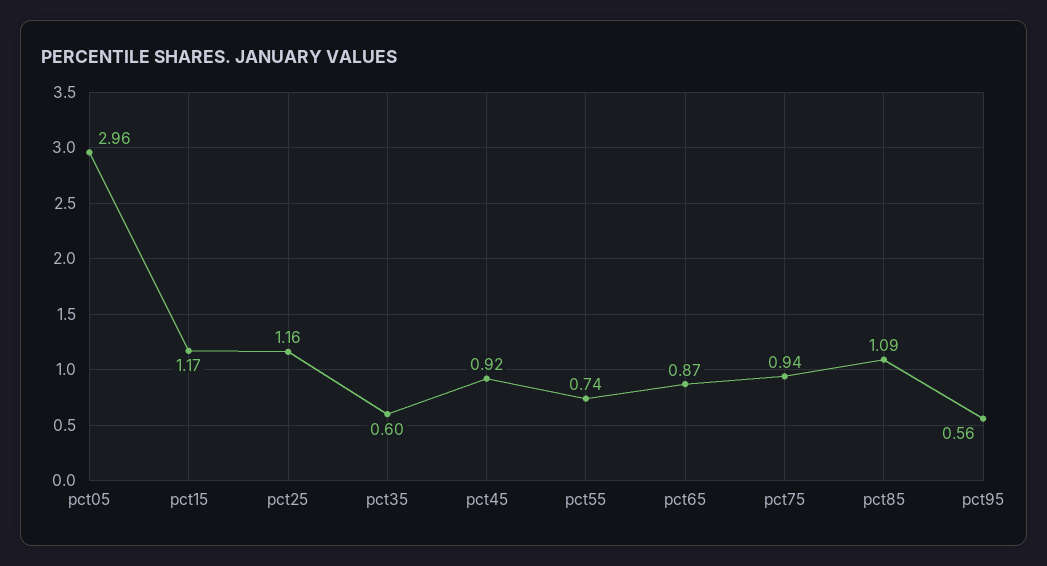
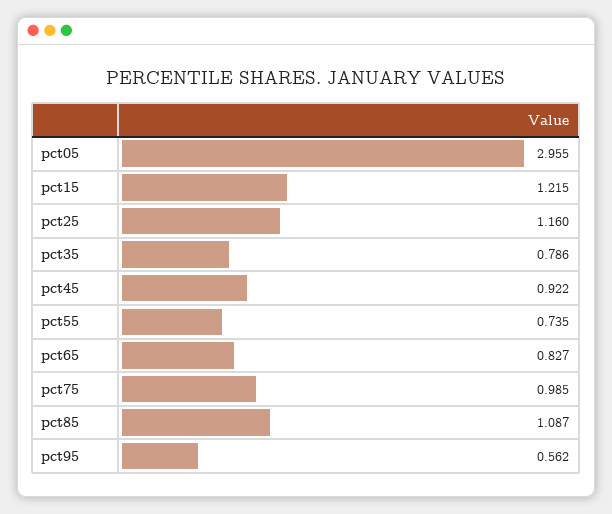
pct15: 1.17 -> 1.215
pct35: 0.6 -> 0.786
pct65: 0.87 -> 0.827
pct75: 0.94 -> 0.985

